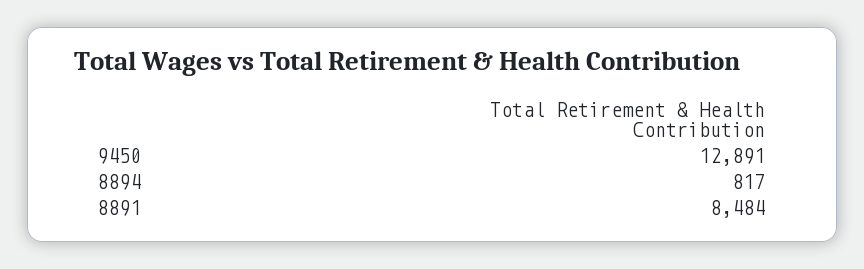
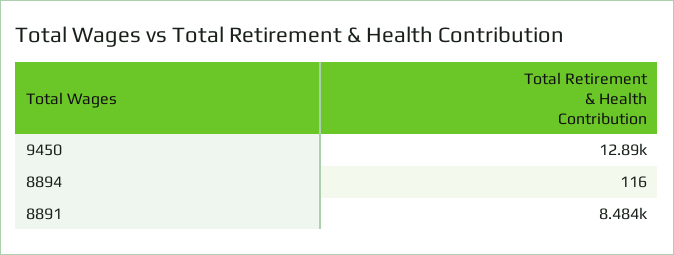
8894: 817 -> 116

